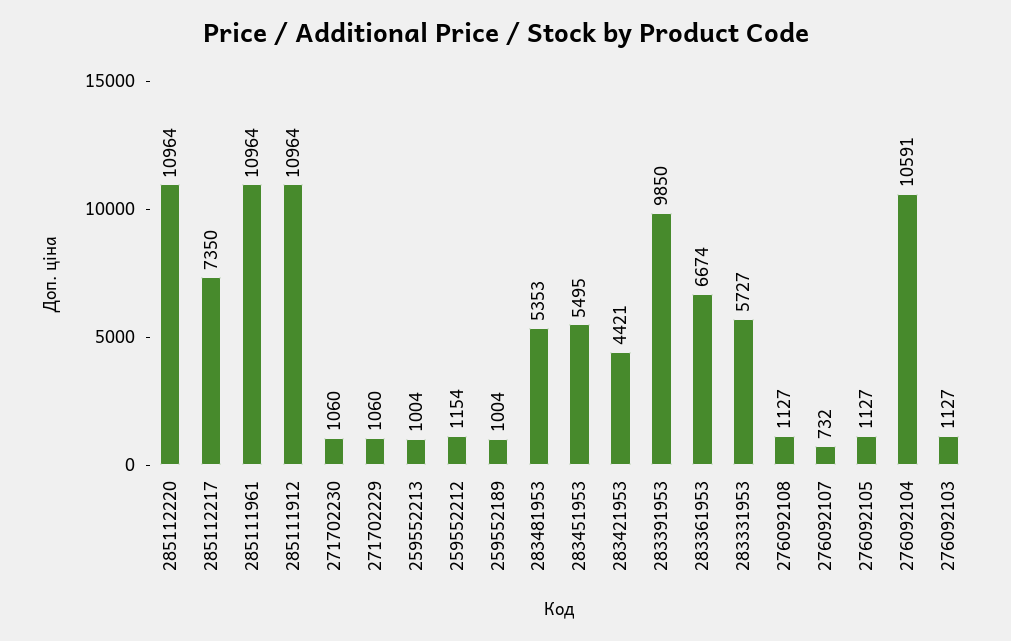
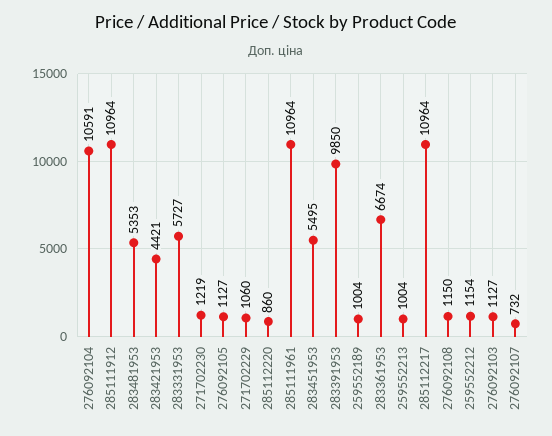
285112220: 10964 -> 860
285112217: 7350 -> 10964
271702230: 1060 -> 1219
276092108: 1127 -> 1150

